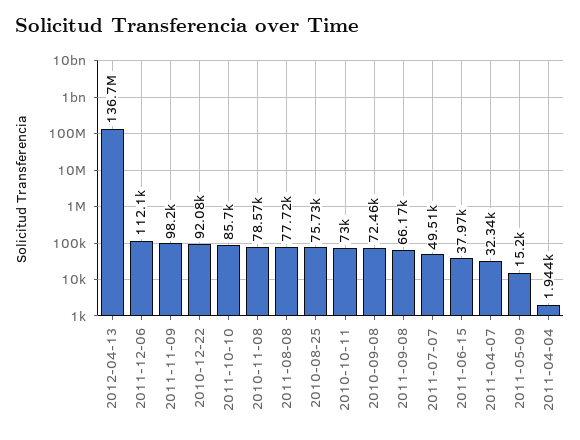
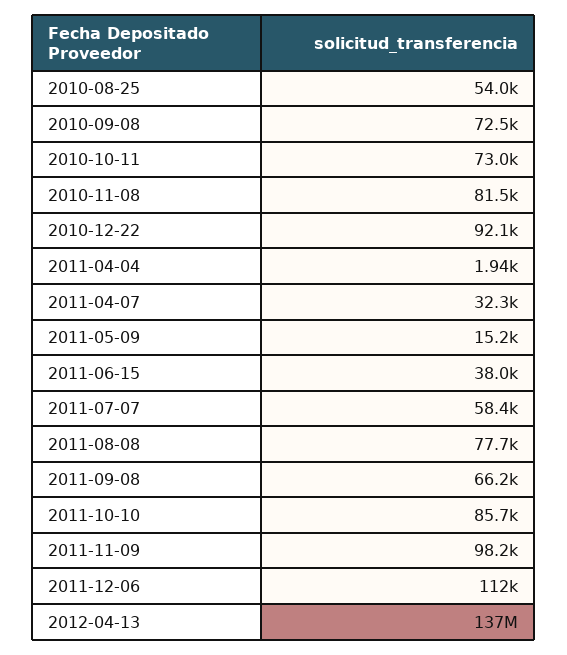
2010-11-08: 78570 -> 81500
2010-08-25: 75730 -> 54000
2011-07-07: 49510 -> 58400

